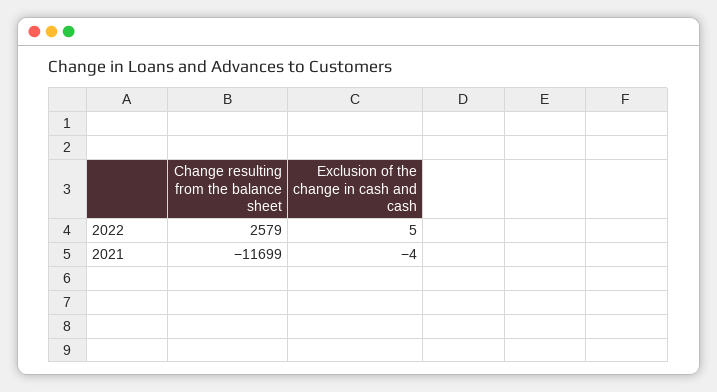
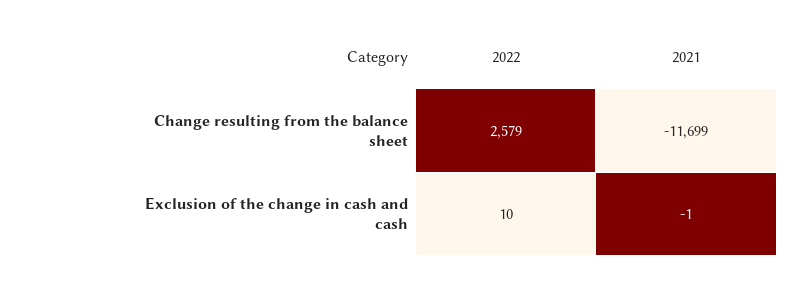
Exclusion of the change in cash and cash, 2022: 5 -> 10
Exclusion of the change in cash and cash, 2021: -4 -> -1

